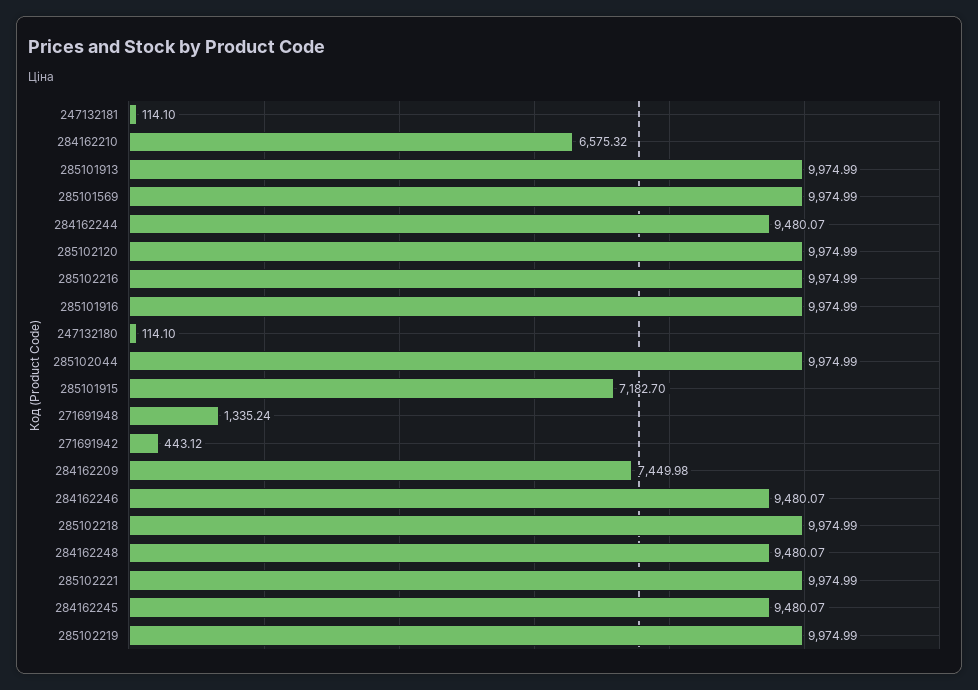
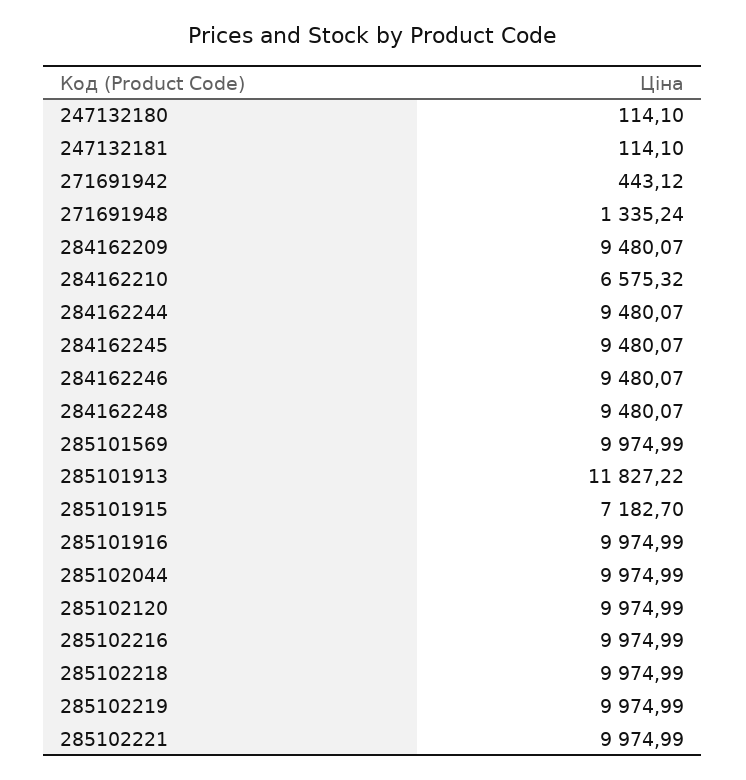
285101913: 9974.99 -> 11827.22
284162209: 7449.98 -> 9480.07

